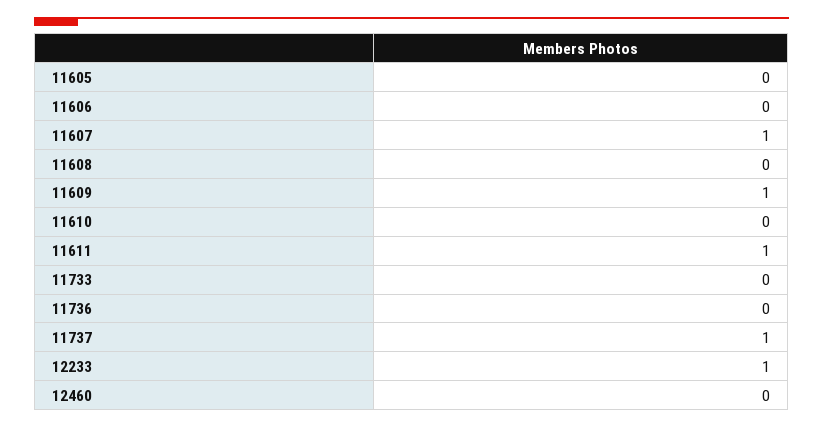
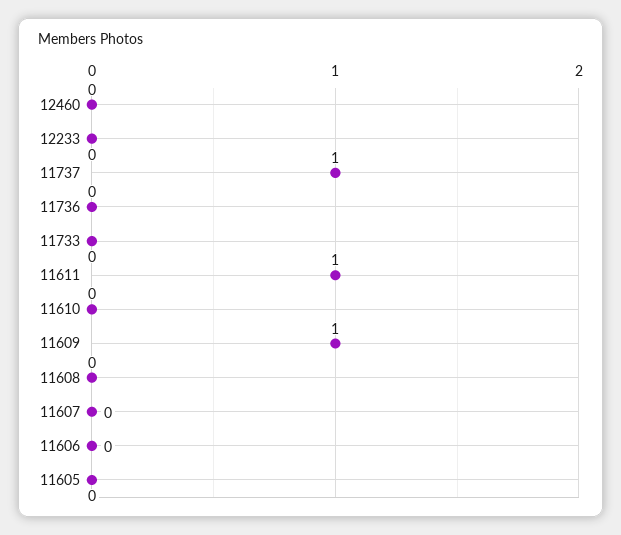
11607: 1 -> 0
12233: 1 -> 0

